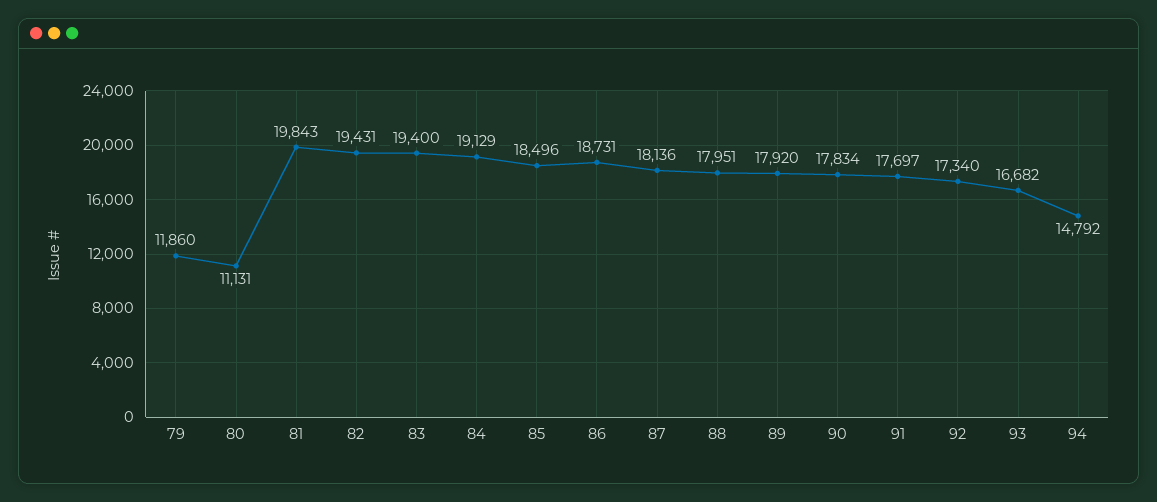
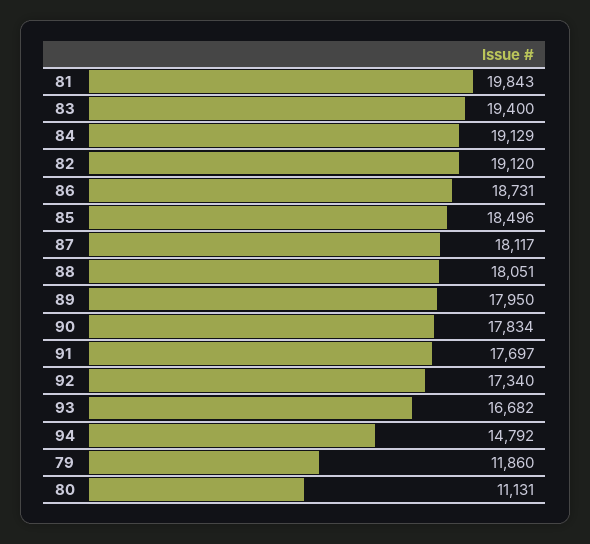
82: 19431 -> 19120
87: 18136 -> 18117
88: 17951 -> 18051
89: 17920 -> 17950

